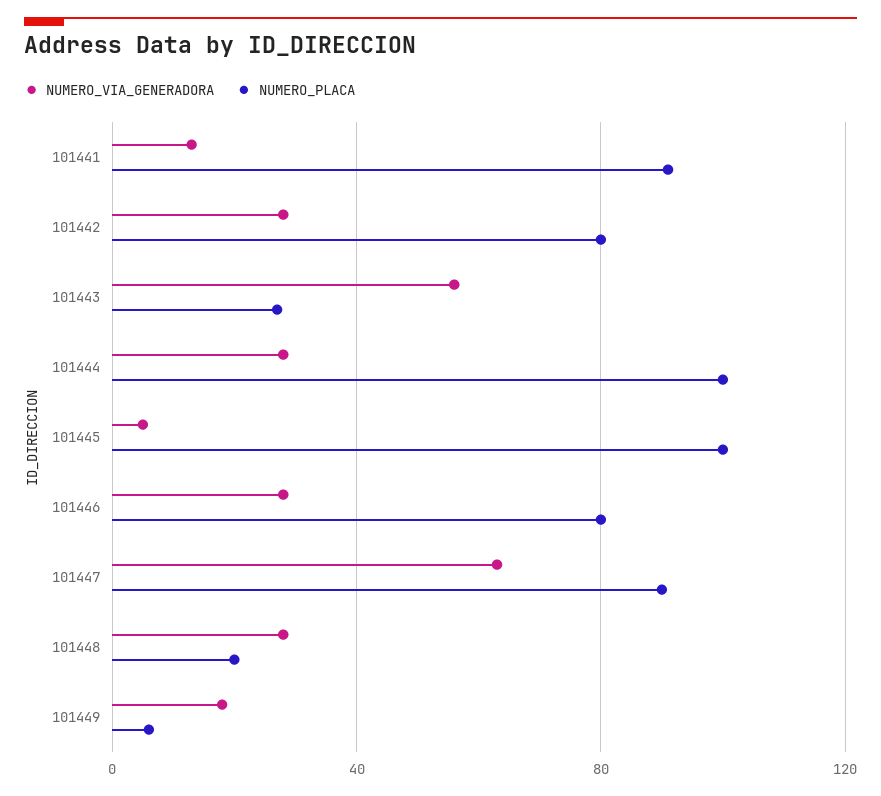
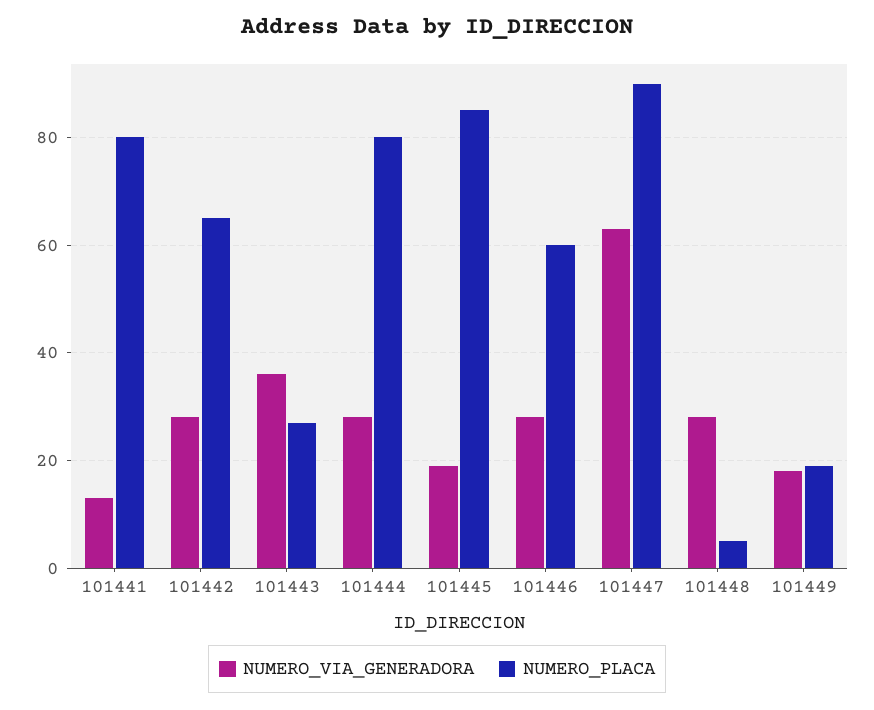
NUMERO_PLACA, 101441: 90 -> 80
NUMERO_PLACA, 101442: 80 -> 65
NUMERO_VIA_GENERADORA, 101443: 55 -> 35
NUMERO_PLACA, 101444: 100 -> 80
NUMERO_VIA_GENERADORA, 101445: 5 -> 20
NUMERO_PLACA, 101445: 100 -> 85
NUMERO_PLACA, 101446: 80 -> 60
NUMERO_PLACA, 101448: 20 -> 5
NUMERO_PLACA, 101449: 5 -> 20

